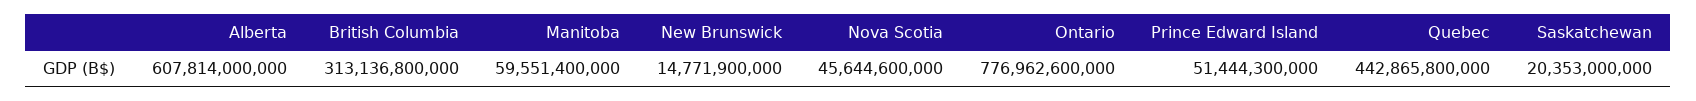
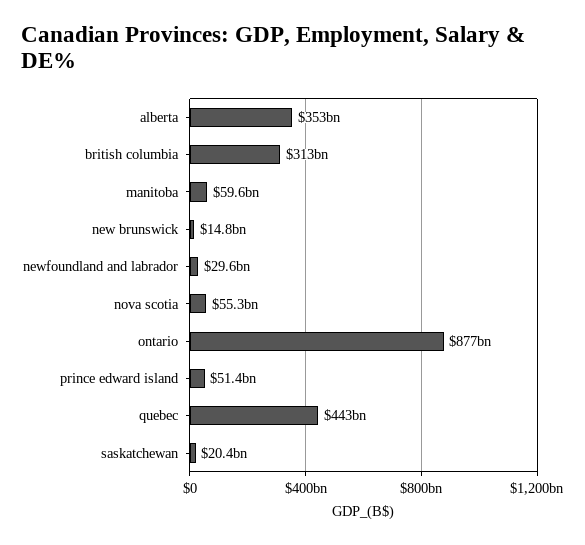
Alberta: 607814000000 -> 353000000000
Nova Scotia: 45644600000 -> 55300000000
Ontario: 776962600000 -> 877000000000
newfoundland and labrador: none -> 29600000000

